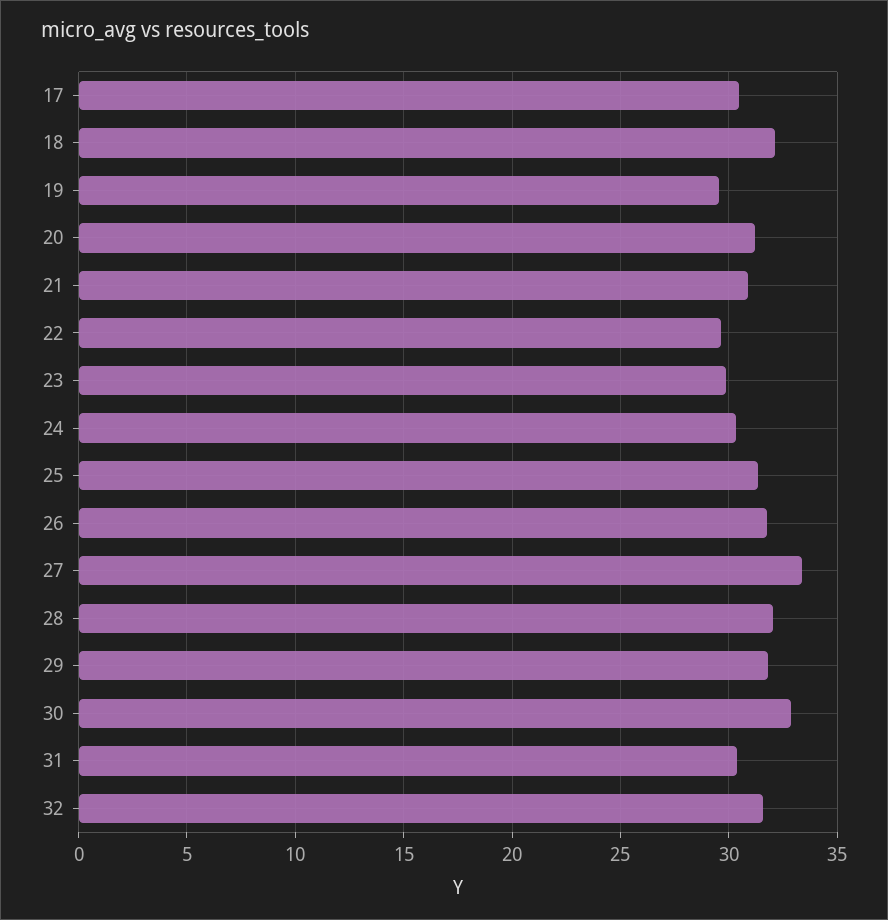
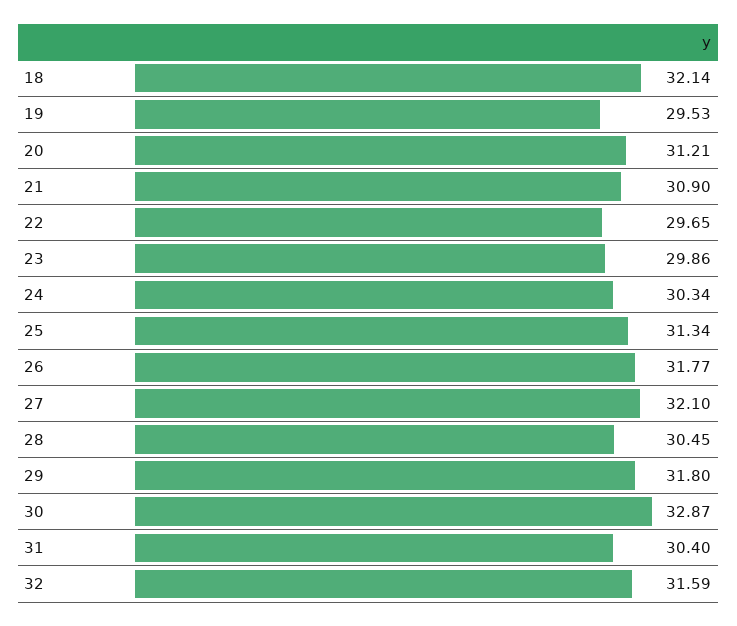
17: 30.5 -> none
27: 33.5 -> 32.1
28: 32 -> 30.45

